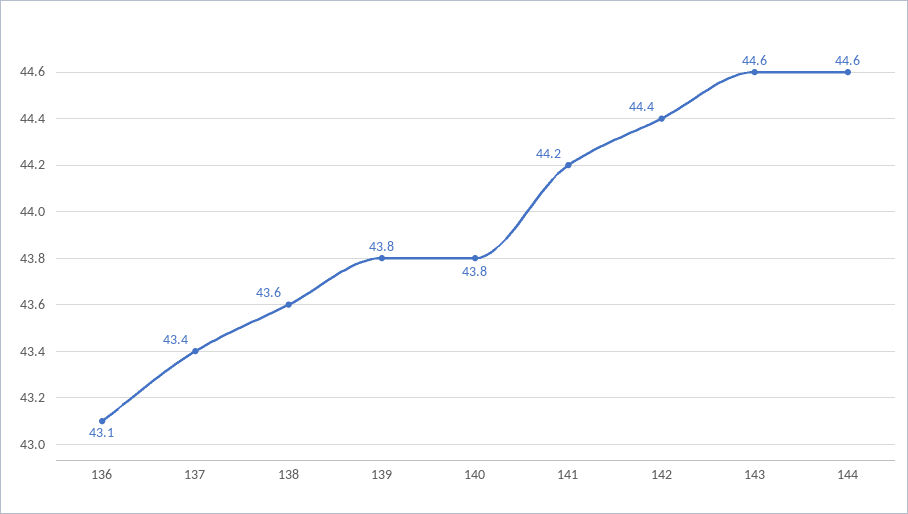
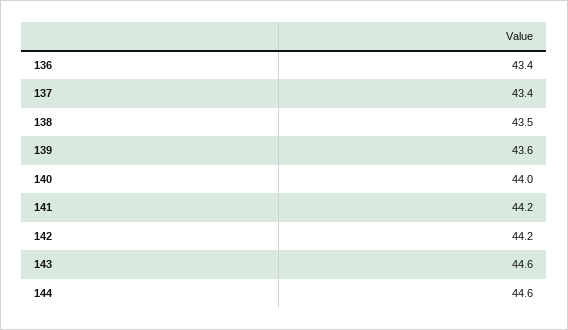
136: 43.1 -> 43.4
138: 43.6 -> 43.5
139: 43.8 -> 43.6
140: 43.8 -> 44
142: 44.4 -> 44.2

